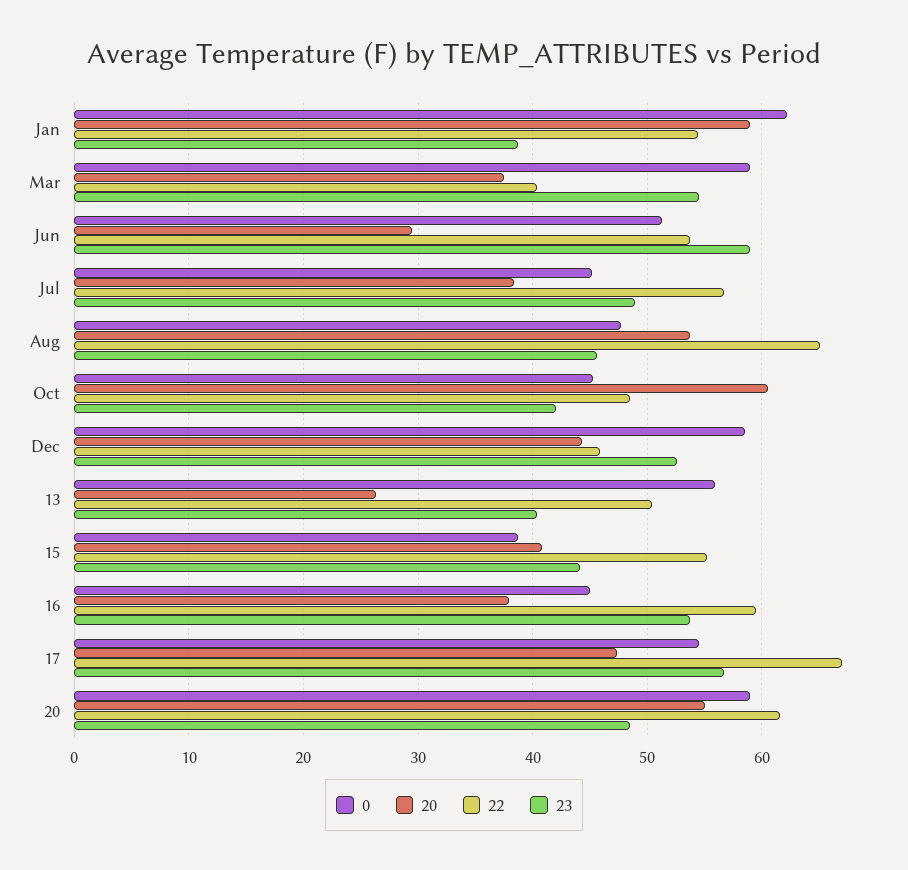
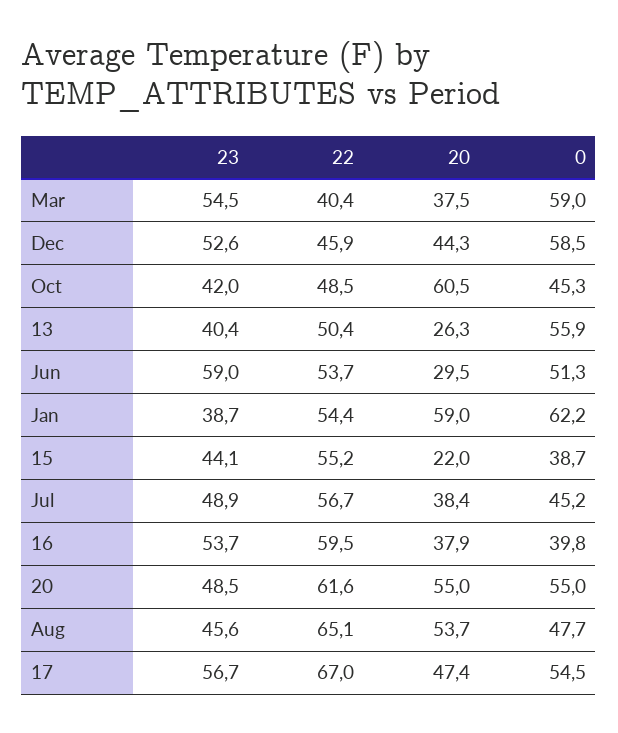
20, 15: 41 -> 22
0, 16: 45 -> 39.8
0, 20: 59 -> 55

